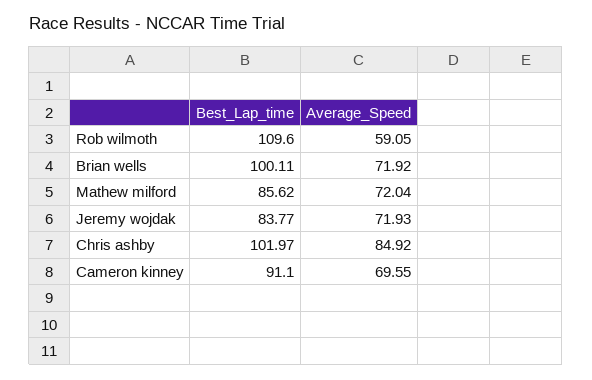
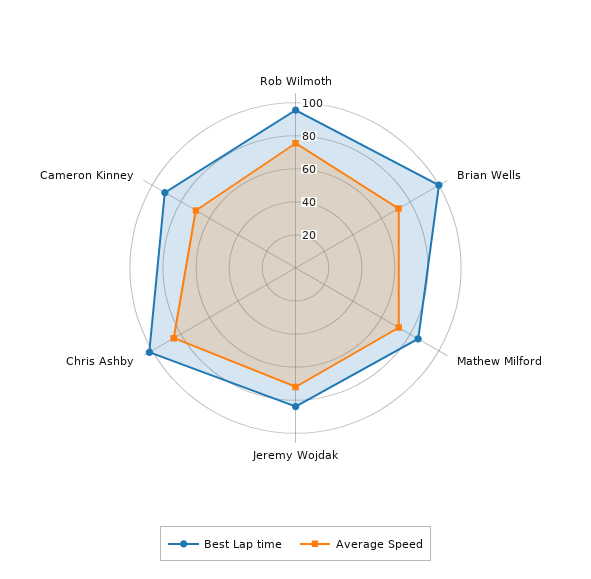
Best_Lap_time, Rob wilmoth: 109.6 -> 95
Average_Speed, Rob wilmoth: 59.05 -> 75

